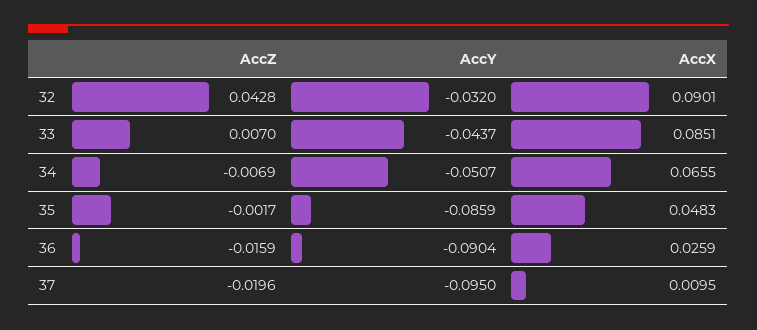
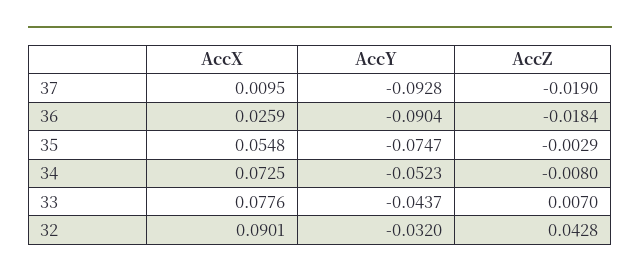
AccX, 33: 0.0851 -> 0.0776
AccZ, 34: -0.0069 -> -0.008
AccY, 34: -0.0507 -> -0.0523
AccX, 34: 0.0655 -> 0.0725
AccZ, 35: -0.0017 -> -0.0029
AccY, 35: -0.0859 -> -0.0747
AccX, 35: 0.0483 -> 0.0548
AccZ, 36: -0.0159 -> -0.0184
AccZ, 37: -0.0196 -> -0.019
AccY, 37: -0.095 -> -0.0928

